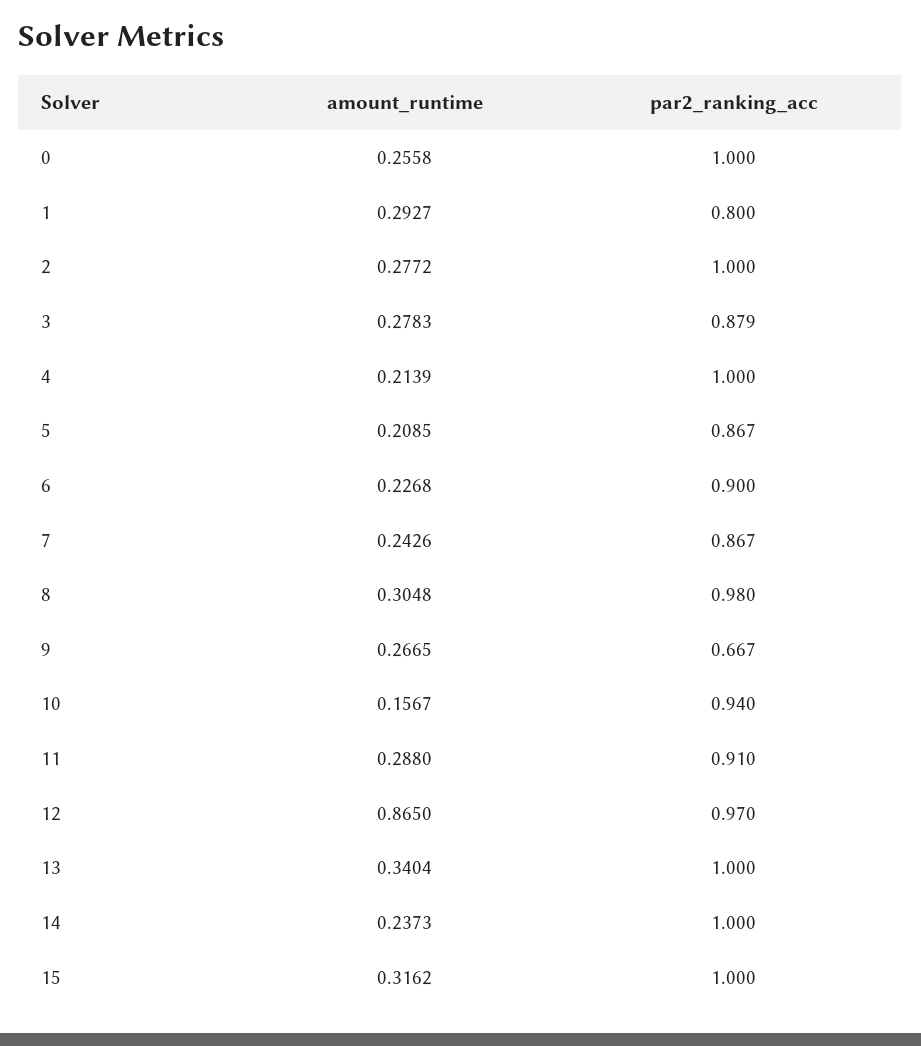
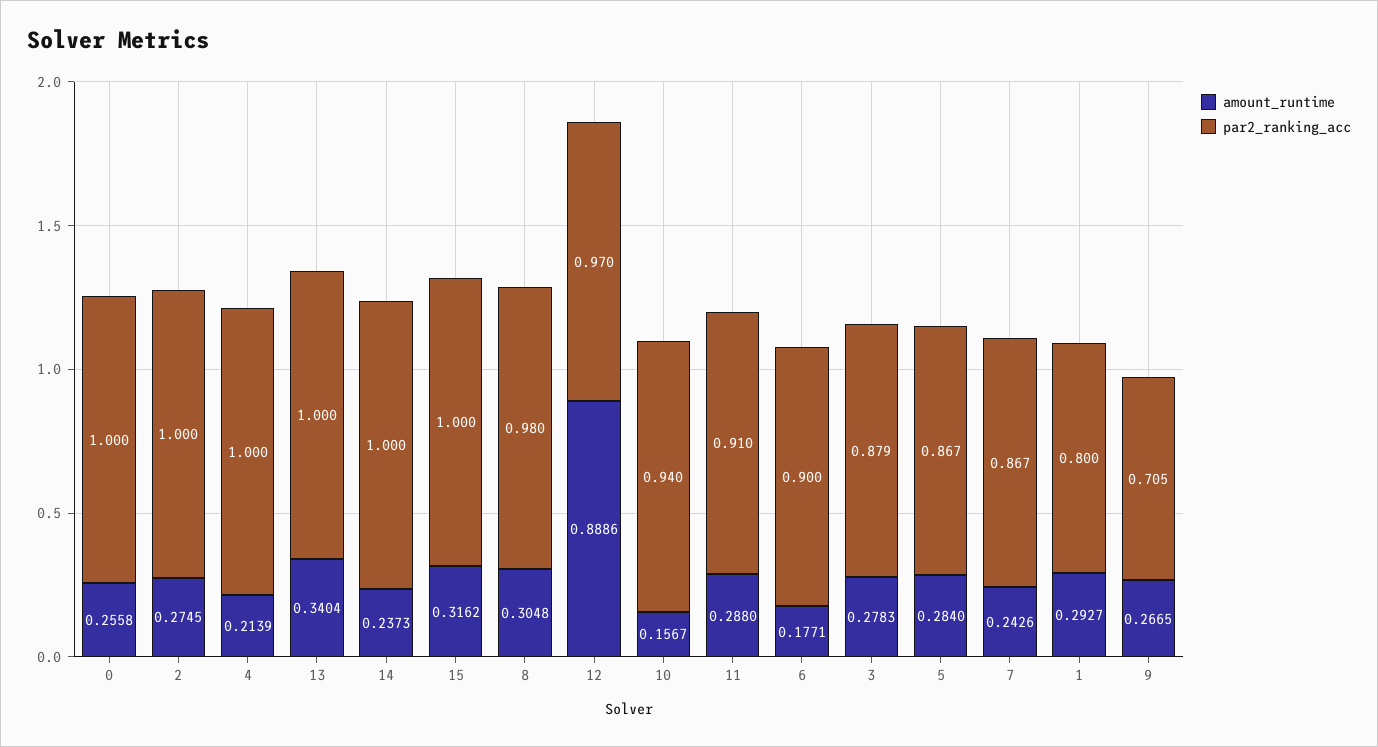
amount_runtime, 2: 0.2772 -> 0.2745
amount_runtime, 5: 0.2085 -> 0.284
amount_runtime, 6: 0.2268 -> 0.1771
par2_ranking_acc, 9: 0.667 -> 0.705
amount_runtime, 12: 0.865 -> 0.8886

